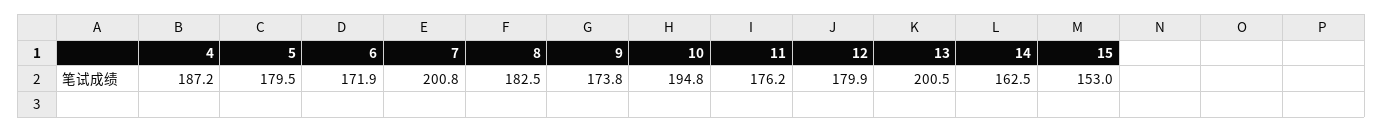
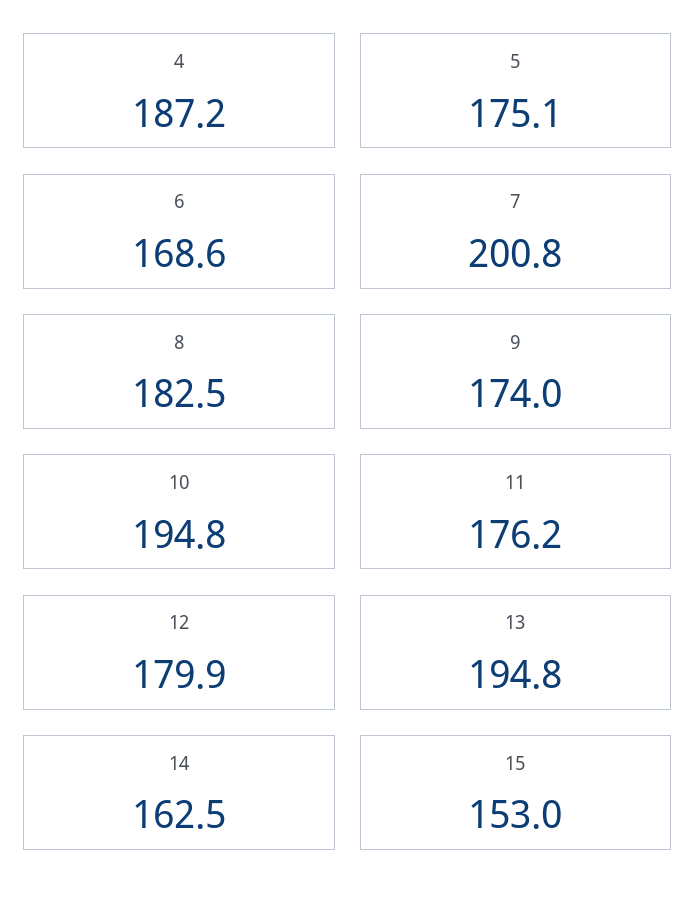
5: 179.5 -> 175.1
6: 171.9 -> 168.6
9: 173.8 -> 174
13: 200.5 -> 194.8

